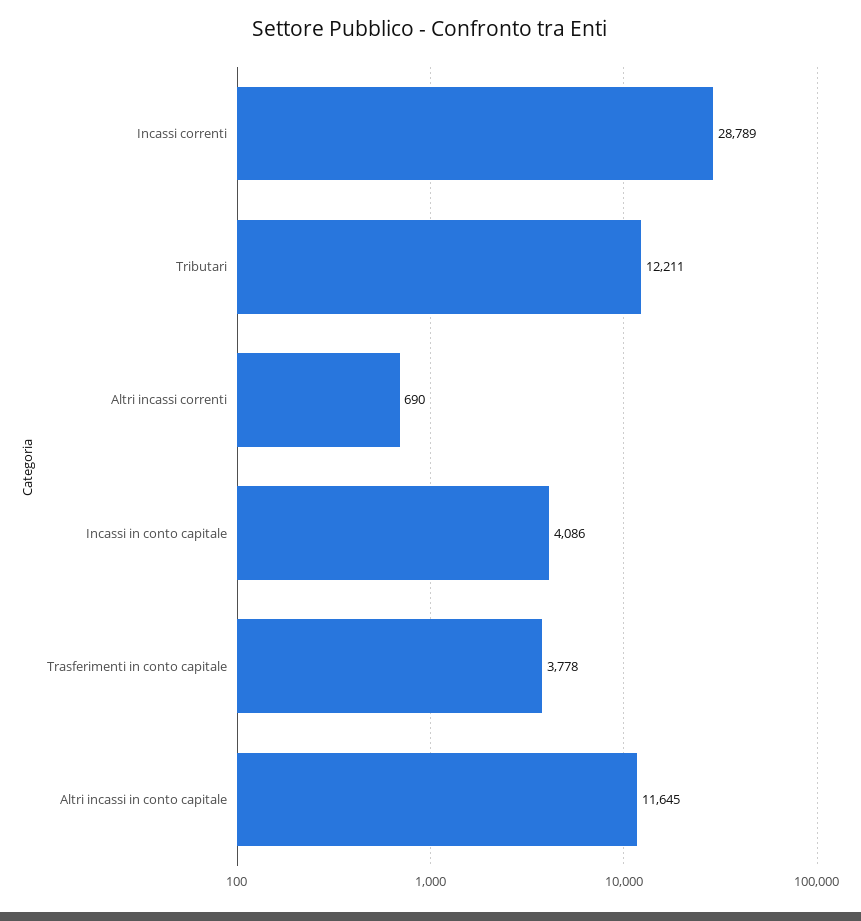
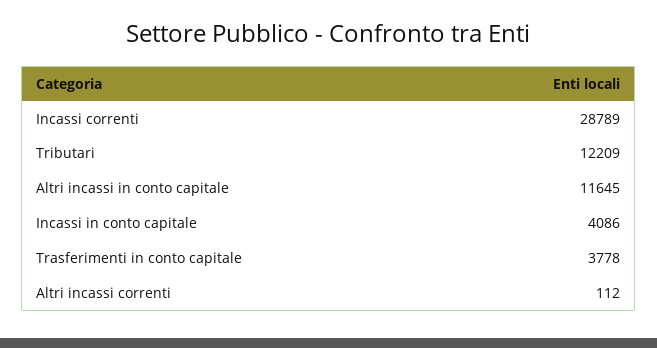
Tributari: 12211 -> 12209
Altri incassi correnti: 690 -> 112

